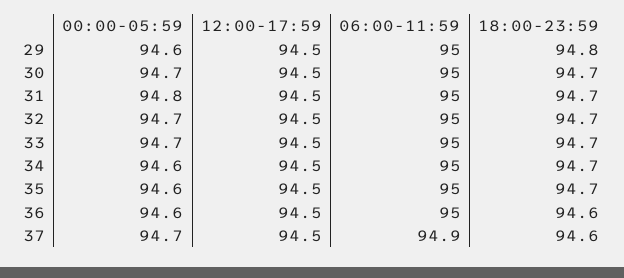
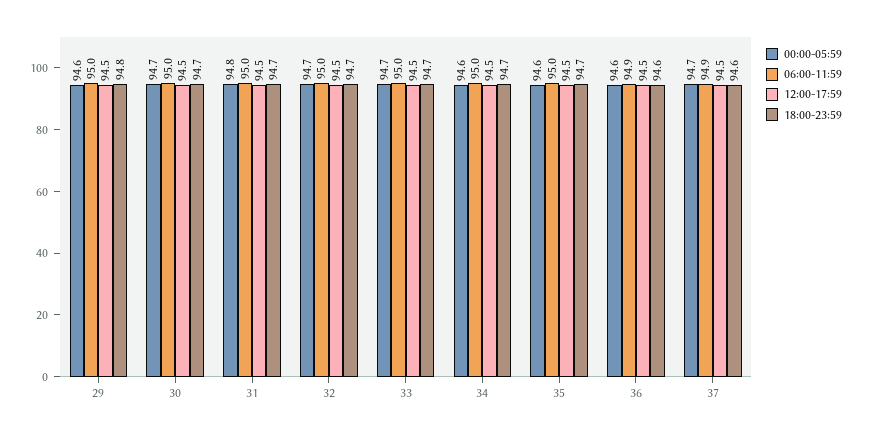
06:00-11:59, 36: 95 -> 94.9

